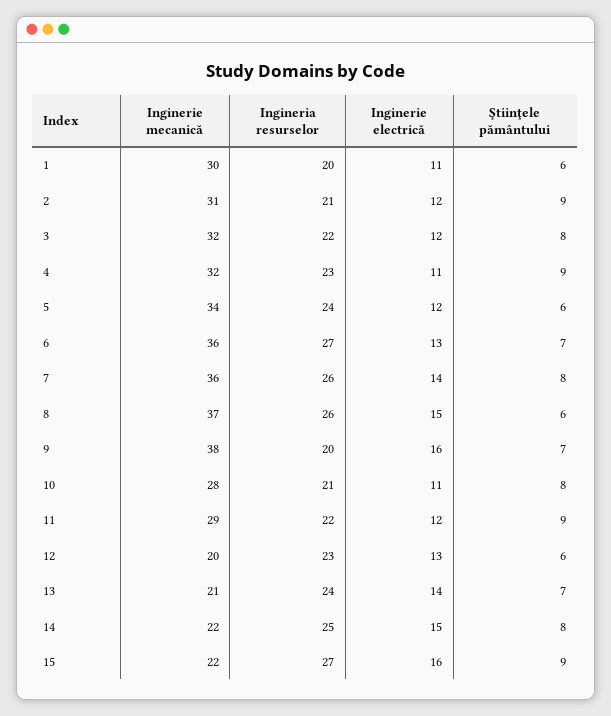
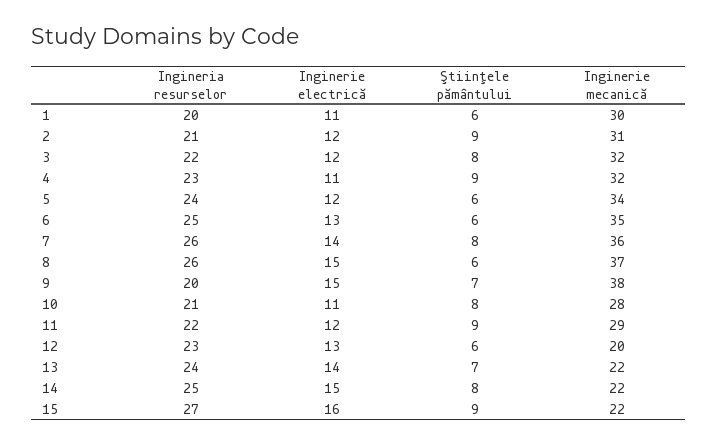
Inginerie mecanică, 6: 36 -> 35
Ingineria resurselor, 6: 27 -> 25
Ştiinţele pământului, 6: 7 -> 6
Inginerie electrică, 9: 16 -> 15
Inginerie mecanică, 13: 21 -> 22

